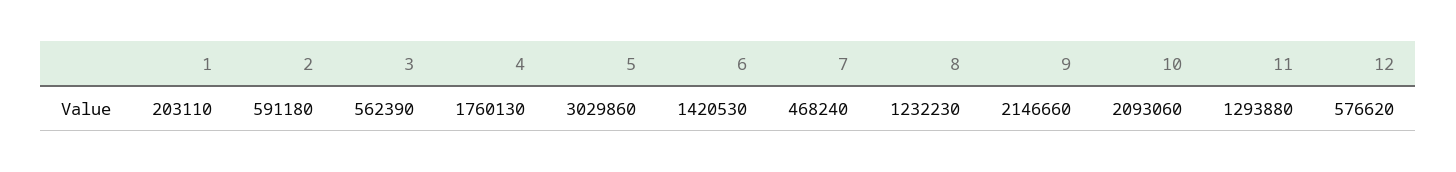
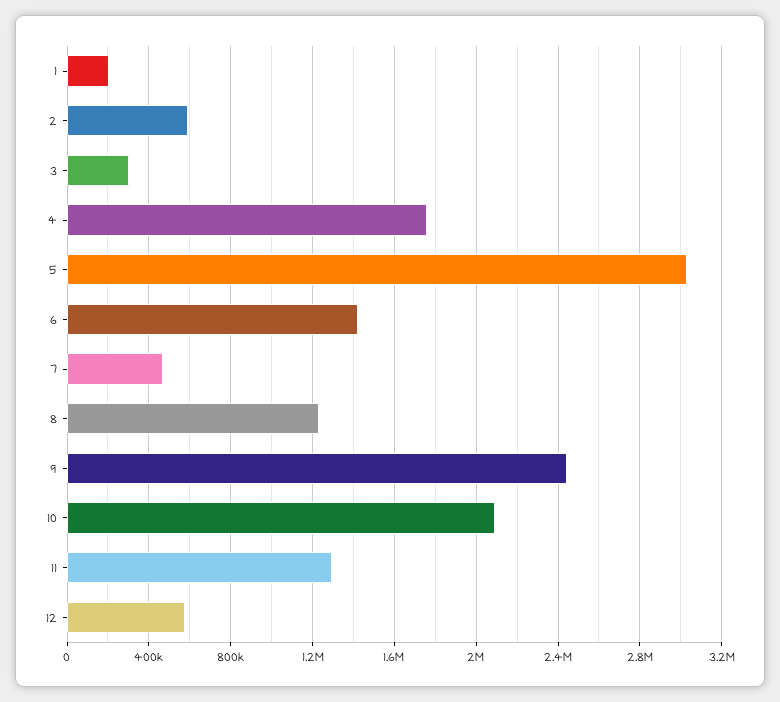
3: 562390 -> 300000
9: 2146660 -> 2450000

